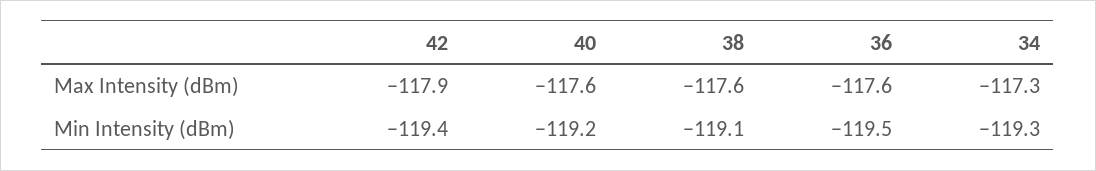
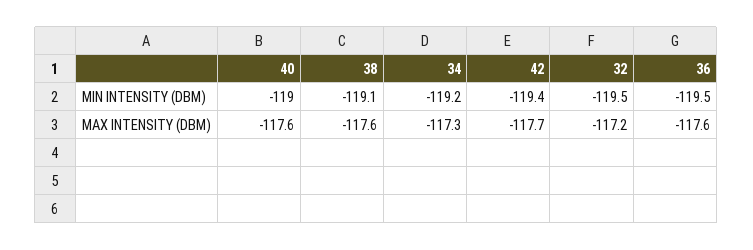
42, Max Intensity (dBm): -117.9 -> -117.7
40, Min Intensity (dBm): -119.2 -> -119
34, Min Intensity (dBm): -119.3 -> -119.2
32, Min Intensity (dBm): none -> -119.5
32, Max Intensity (dBm): none -> -117.2

